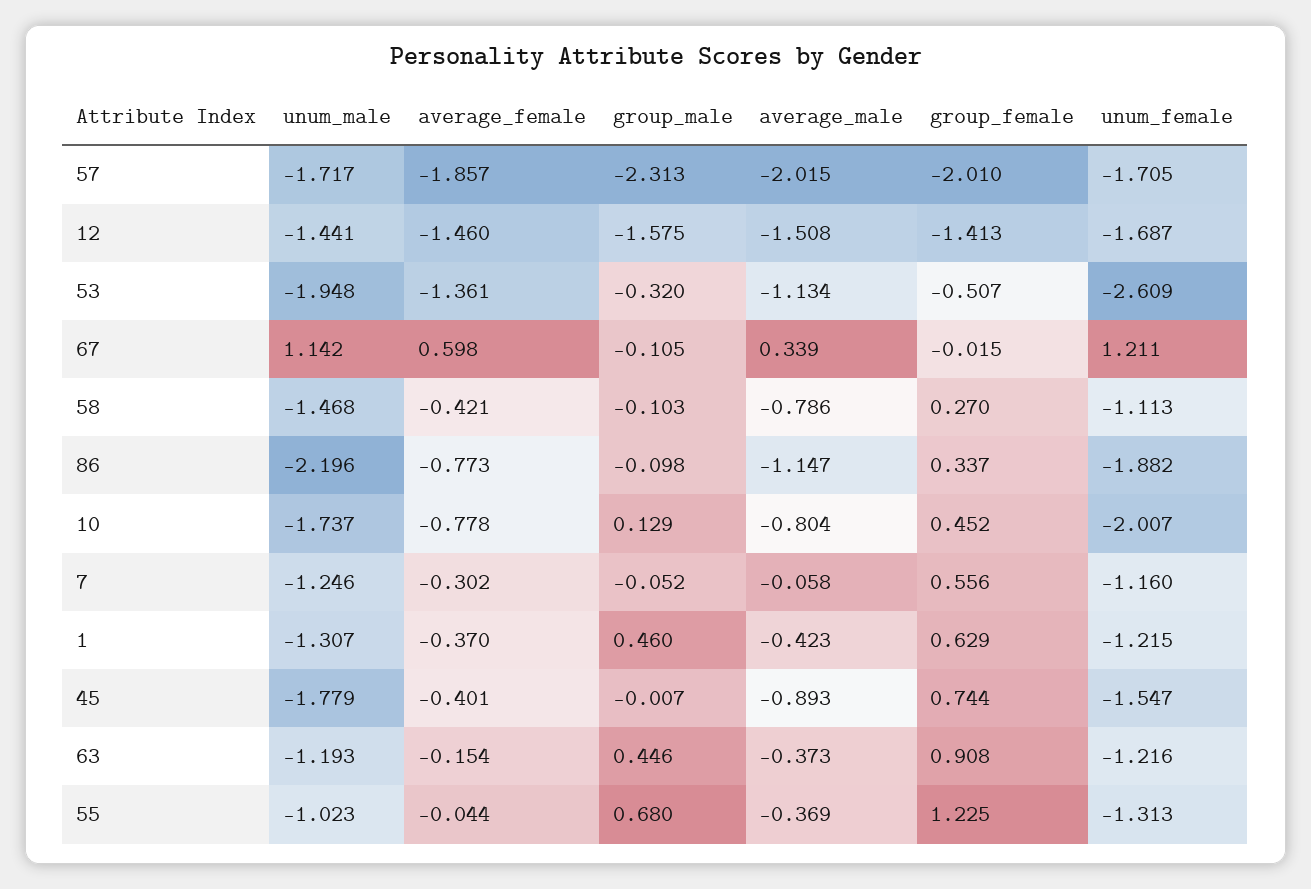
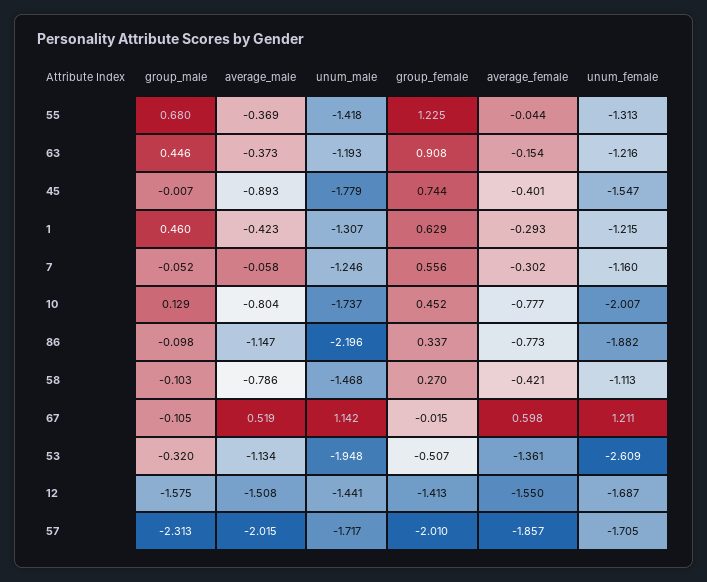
average_female, 12: -1.46 -> -1.55
average_male, 67: 0.339 -> 0.519
average_female, 10: -0.778 -> -0.777
average_female, 1: -0.37 -> -0.293
unum_male, 55: -1.023 -> -1.418

